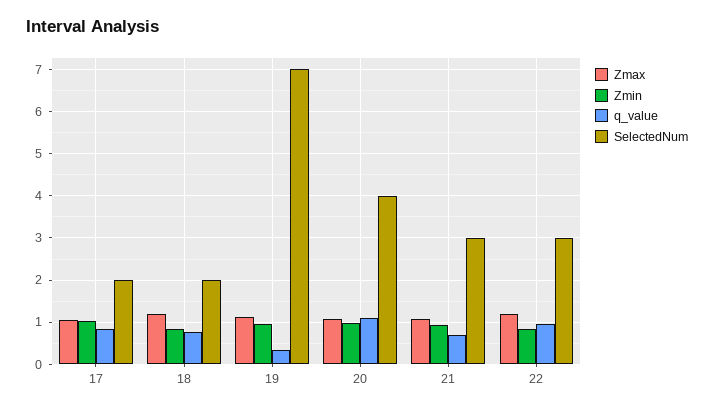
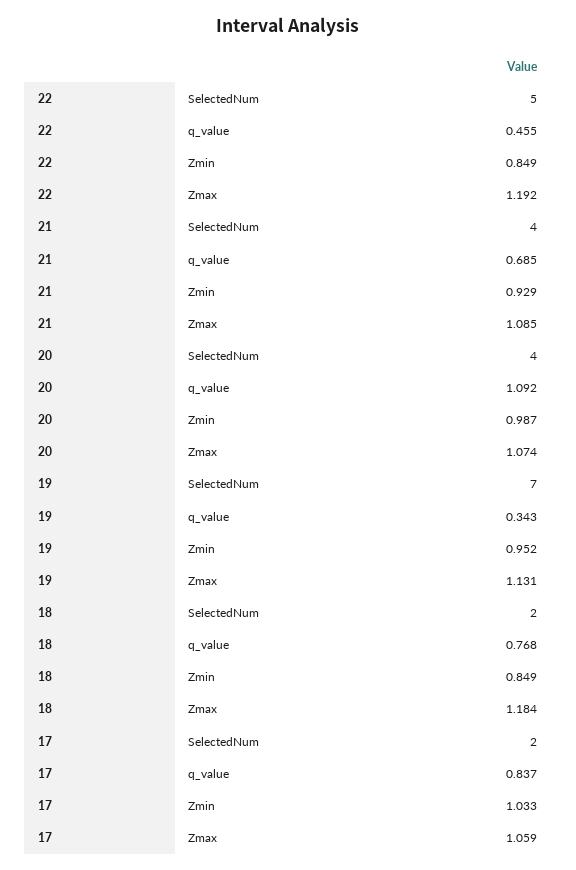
SelectedNum, 21: 3 -> 4
q_value, 22: 1 -> 0.455
SelectedNum, 22: 3 -> 5

